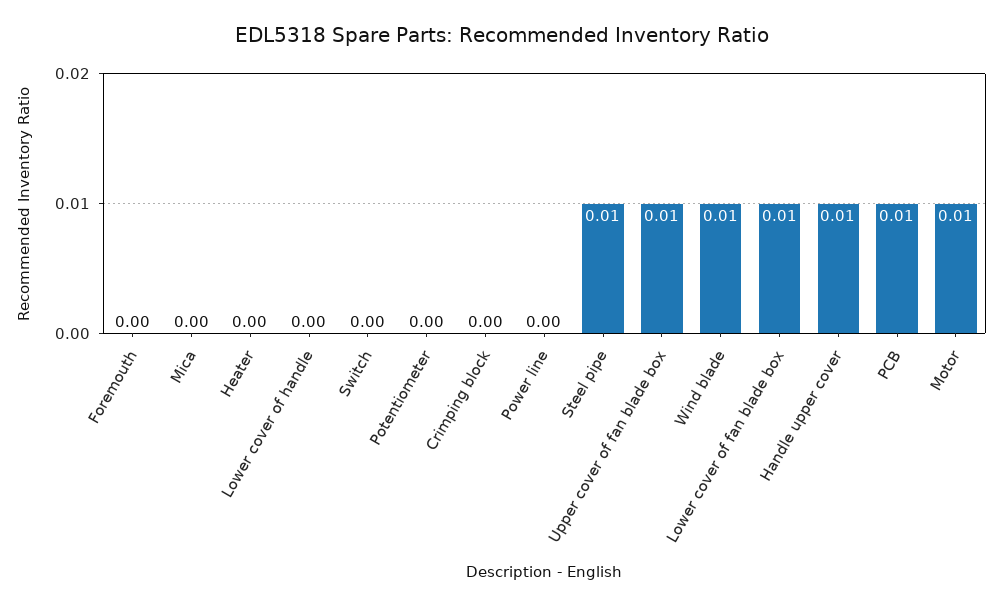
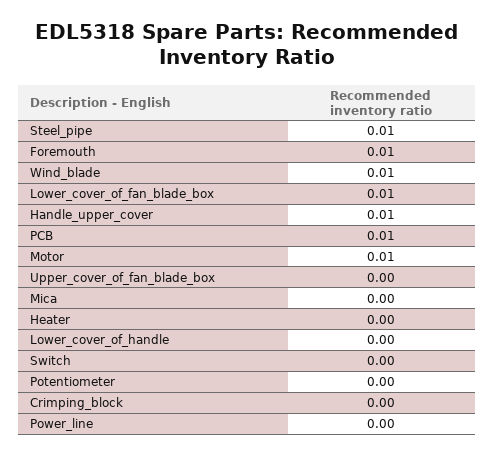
Foremouth: 0 -> 0.01
Upper cover of fan blade box: 0.01 -> 0

